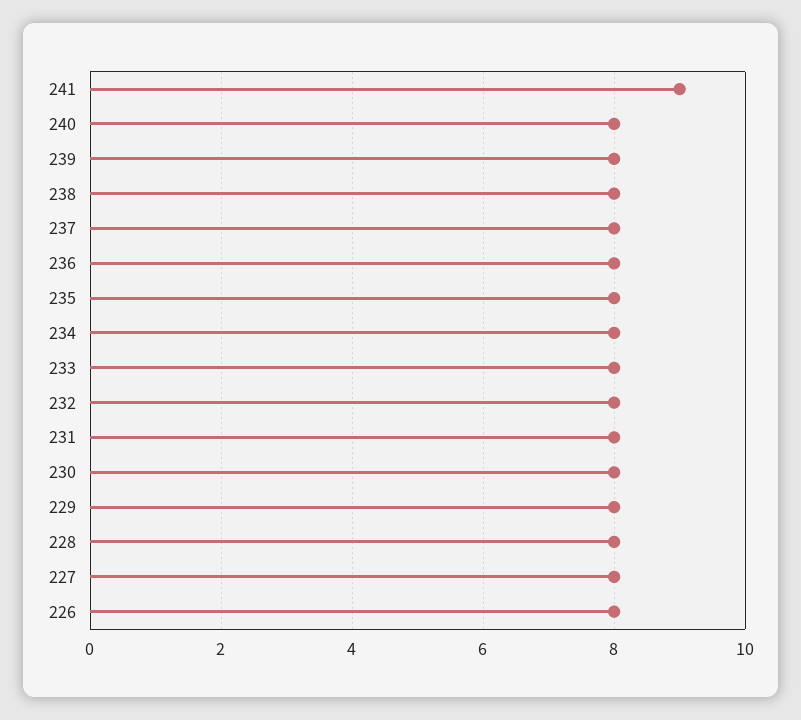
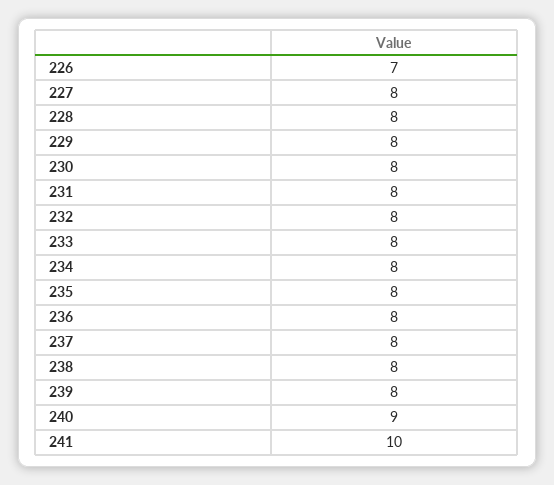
241: 9 -> 10
240: 8 -> 9
226: 8 -> 7

